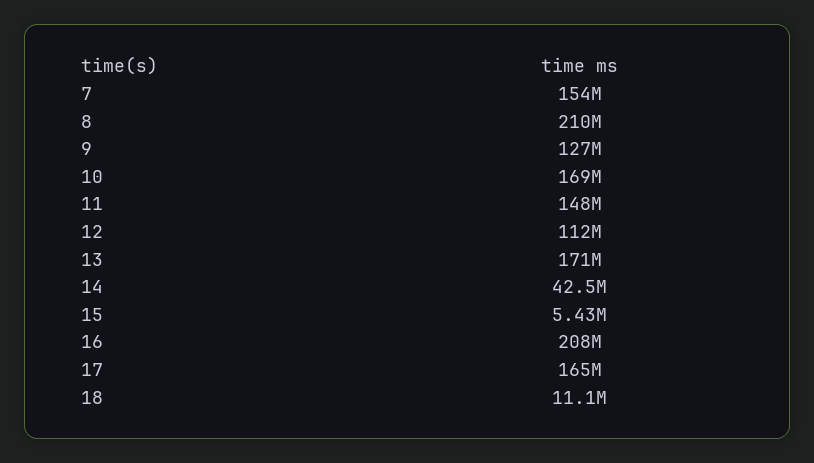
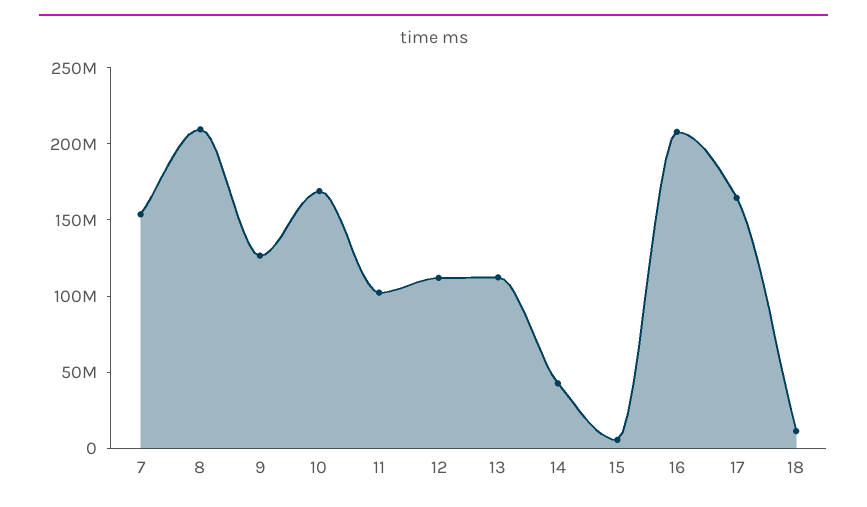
11: 148000000 -> 100000000
13: 171000000 -> 110000000

